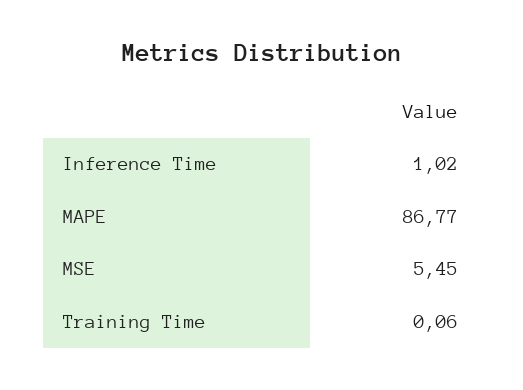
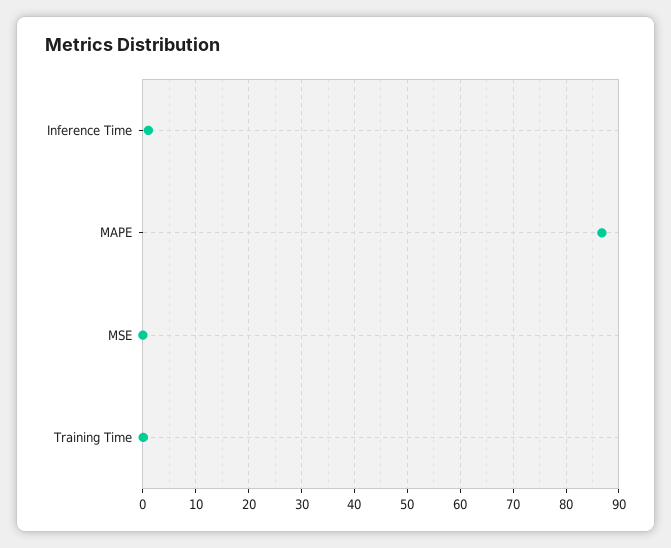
MSE: 5.45 -> 0

